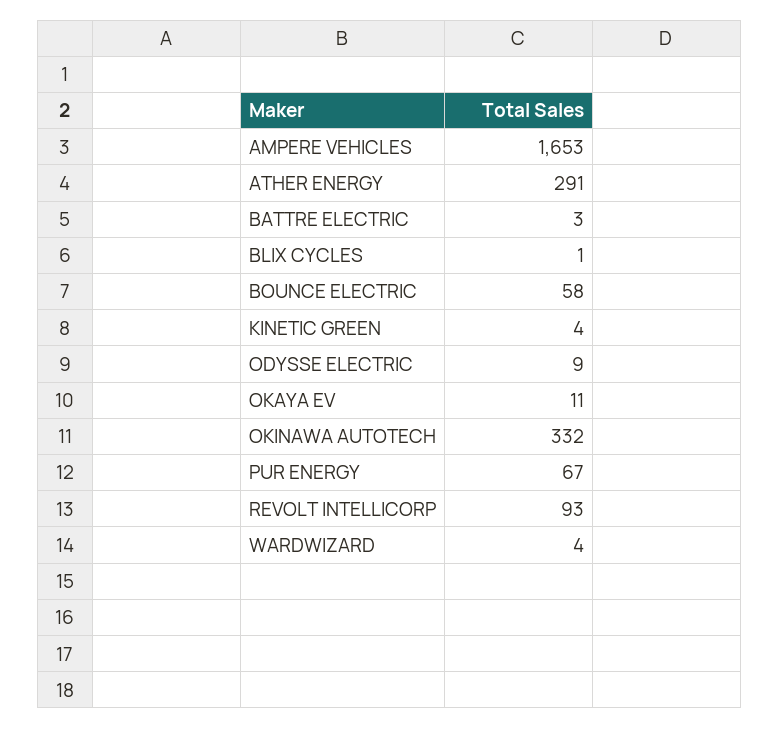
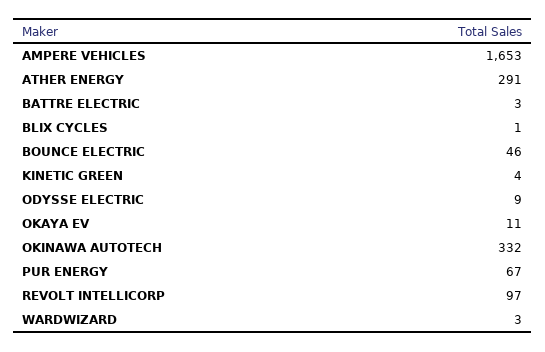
BOUNCE ELECTRIC: 58 -> 46
REVOLT INTELLICORP: 93 -> 97
WARDWIZARD: 4 -> 3

